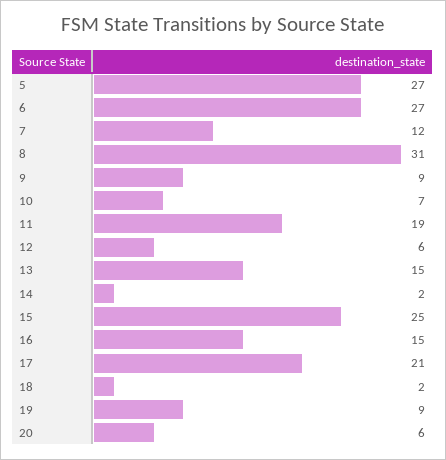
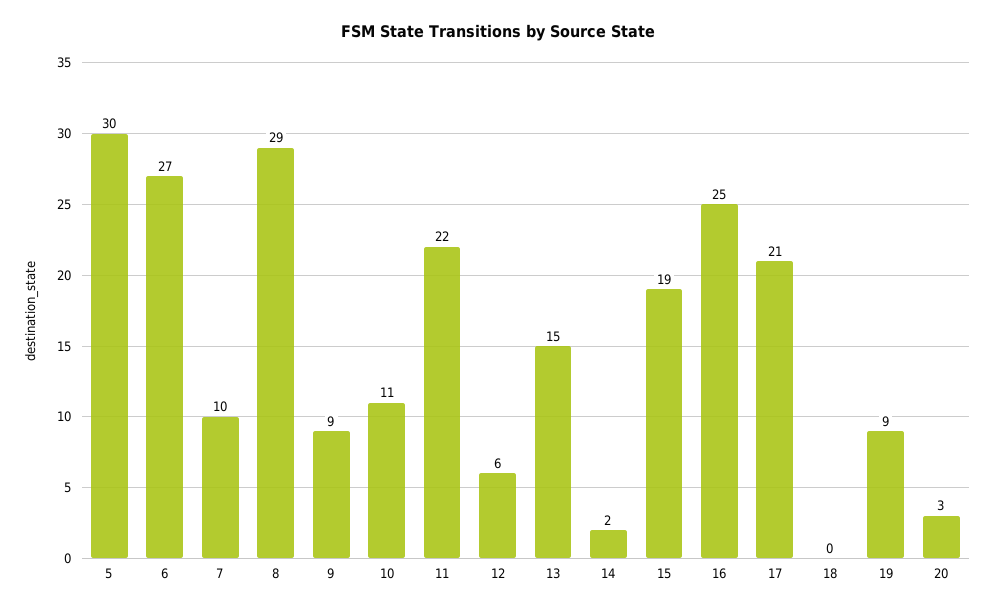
5: 27 -> 30
7: 12 -> 10
8: 31 -> 29
10: 7 -> 11
11: 19 -> 22
15: 25 -> 19
16: 15 -> 25
18: 2 -> 0
20: 6 -> 3

